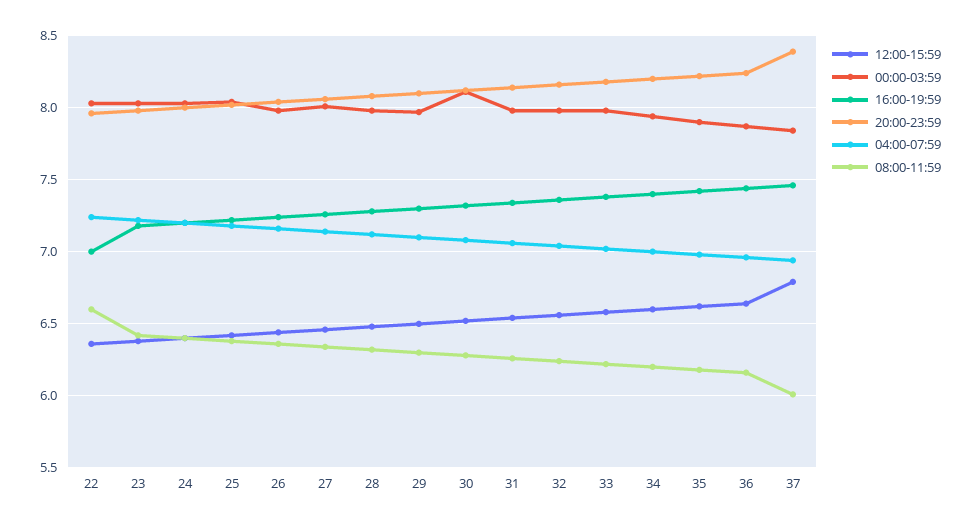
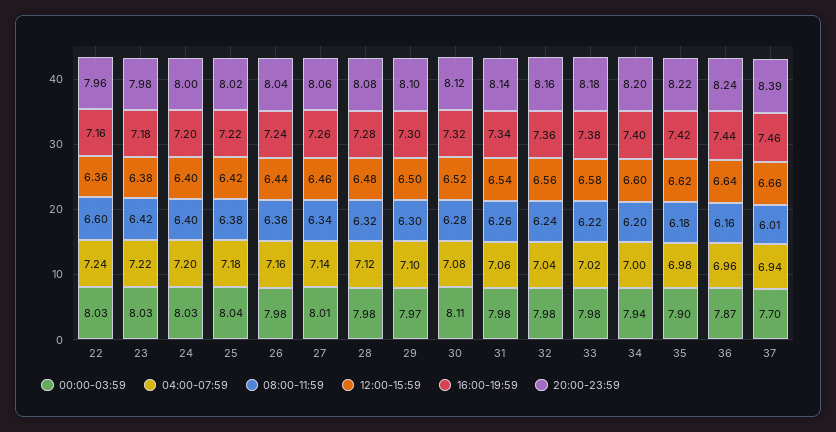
16:00-19:59, 22: 7 -> 7.16
12:00-15:59, 37: 6.8 -> 6.66
00:00-03:59, 37: 7.85 -> 7.7

